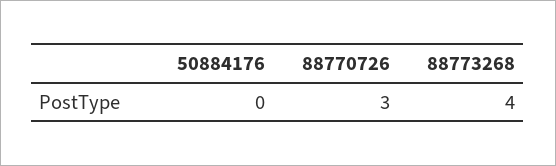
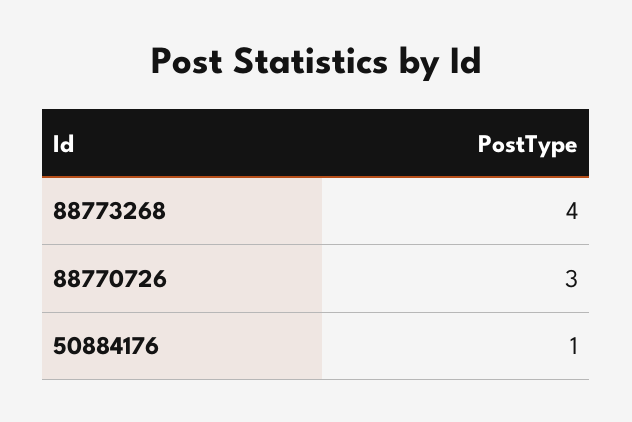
50884176: 0 -> 1

